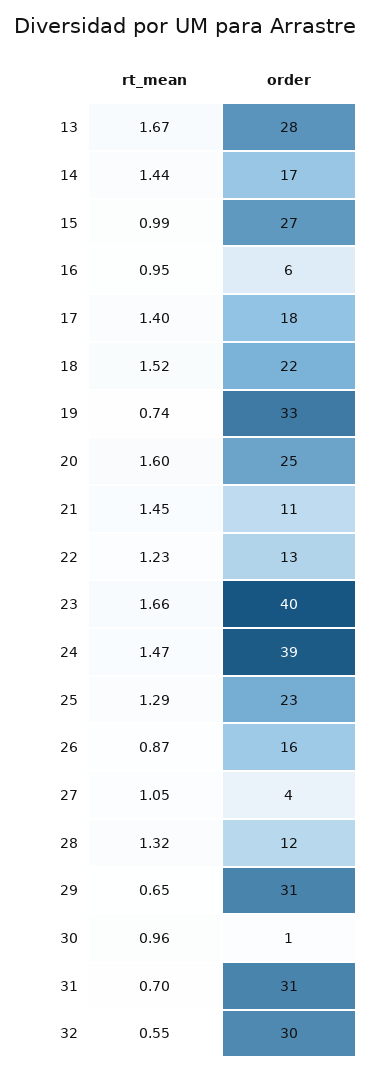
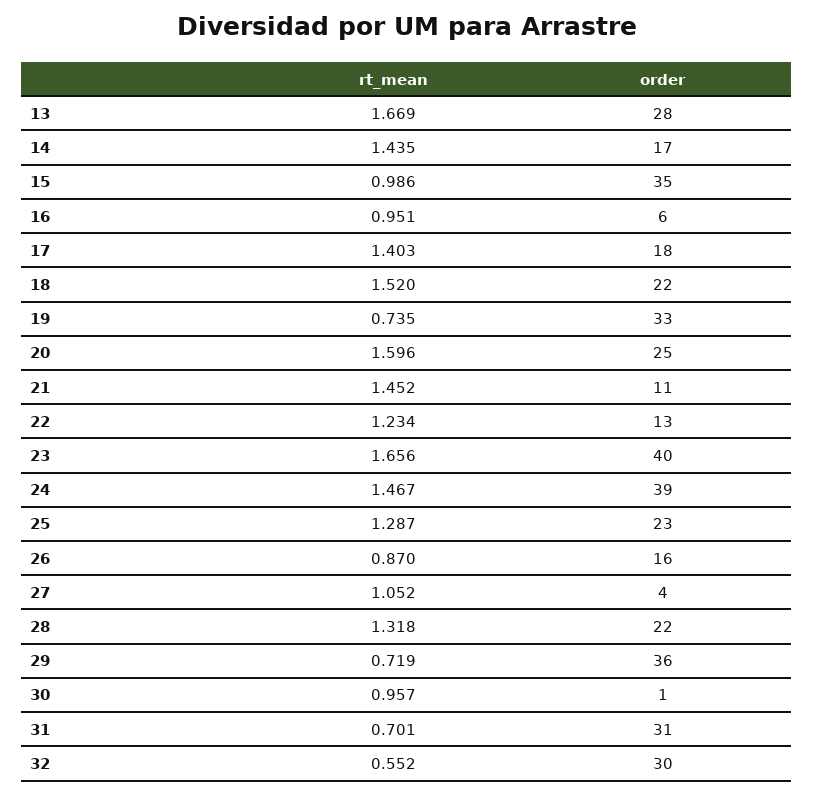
order, 15: 27 -> 35
order, 28: 12 -> 22
rt_mean, 29: 0.65 -> 0.719
order, 29: 31 -> 36

